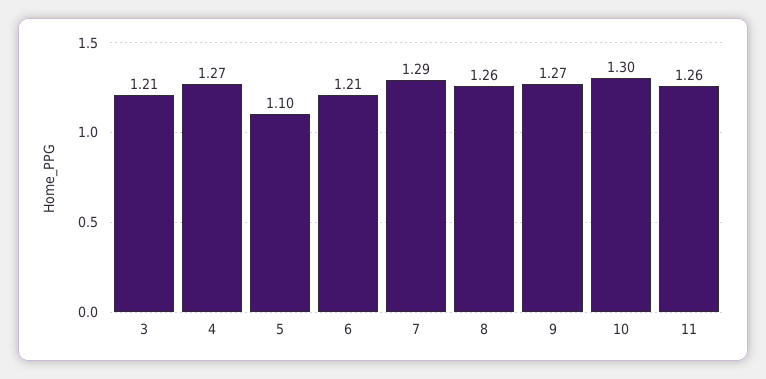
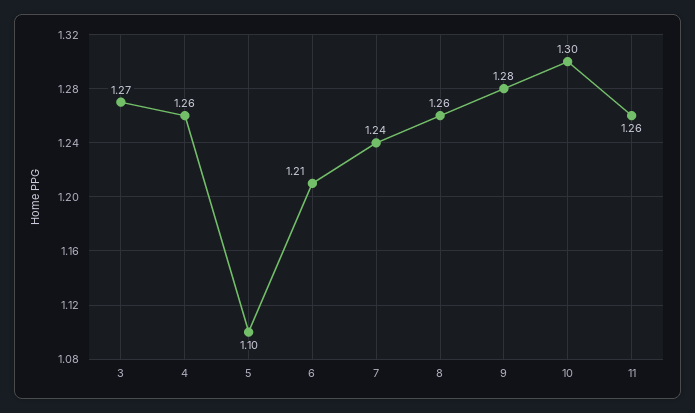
3: 1.21 -> 1.27
4: 1.27 -> 1.26
7: 1.29 -> 1.24
9: 1.27 -> 1.28

